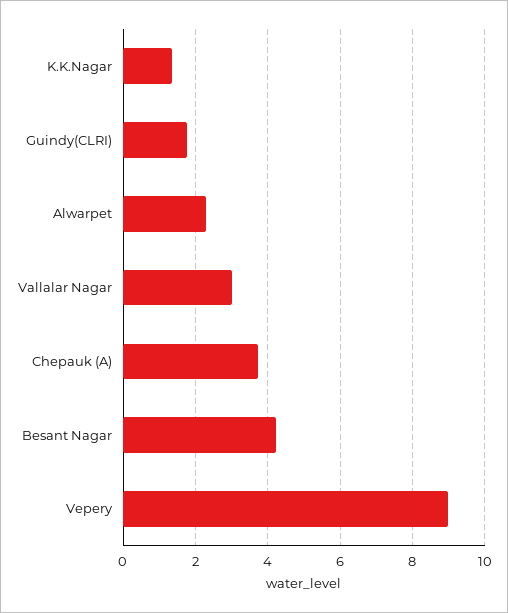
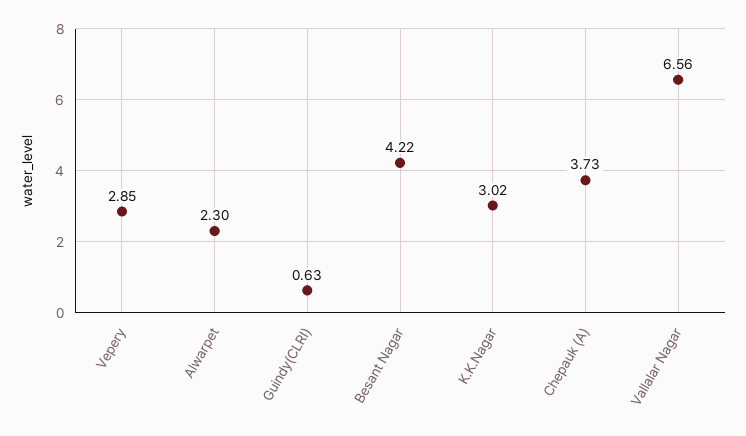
K.K.Nagar: 1.4 -> 3.02
Guindy(CLRI): 1.8 -> 0.63
Vallalar Nagar: 3 -> 6.56
Vepery: 9 -> 2.85

